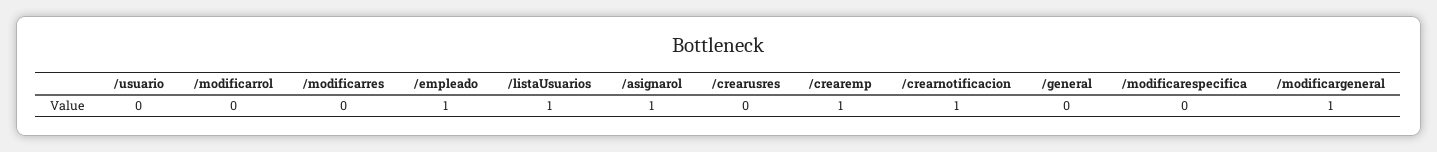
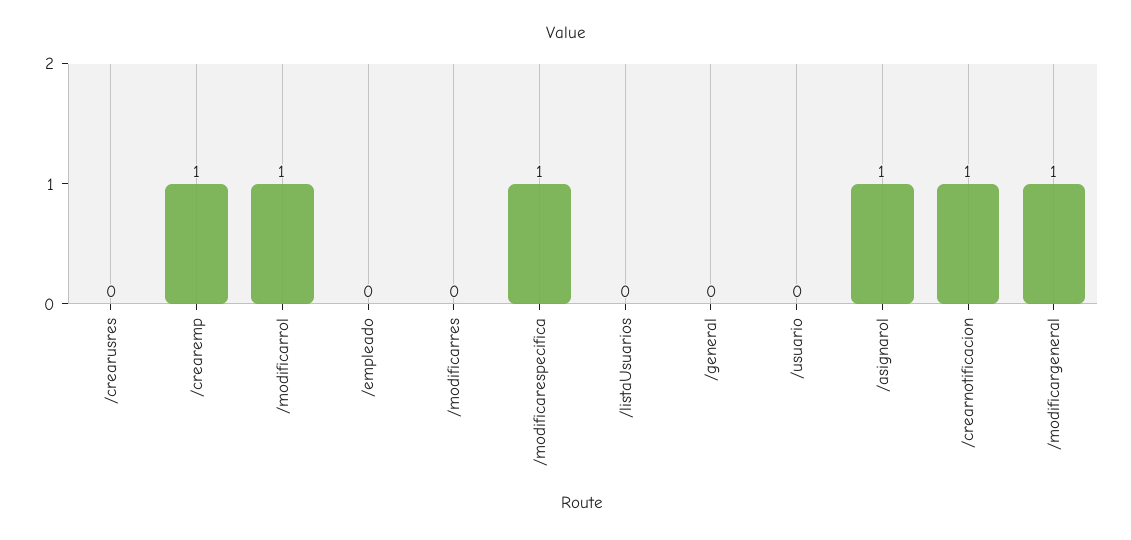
/modificarrol: 0 -> 1
/empleado: 1 -> 0
/listaUsuarios: 1 -> 0
/modificarespecifica: 0 -> 1

